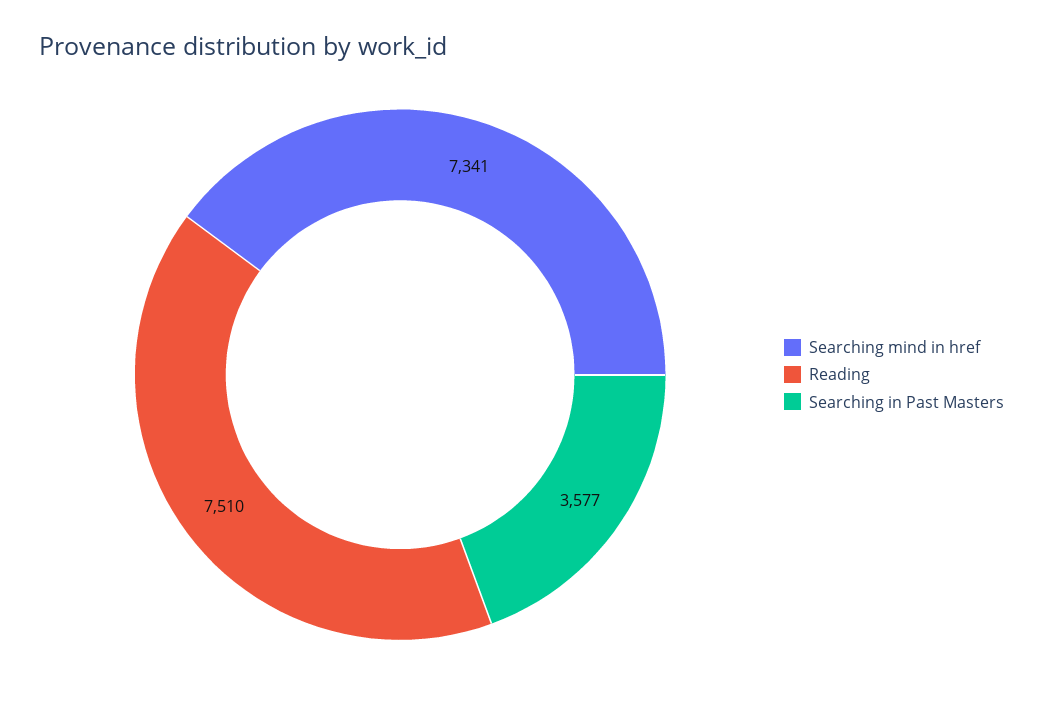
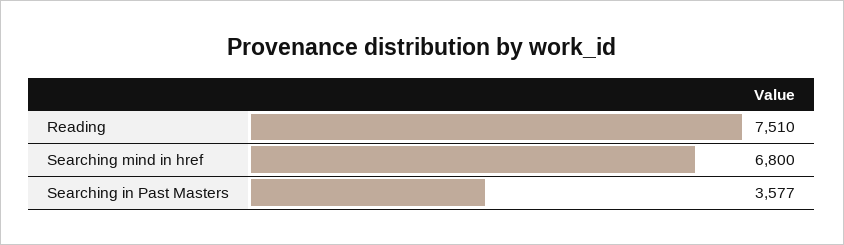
Searching mind in href: 7341 -> 6800

